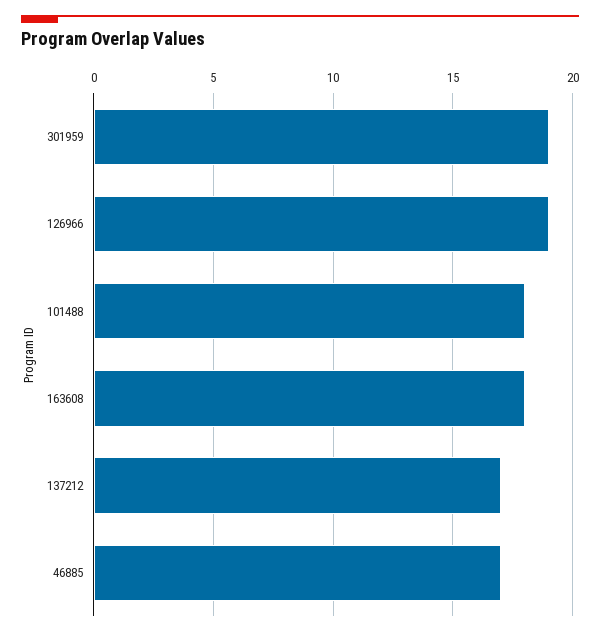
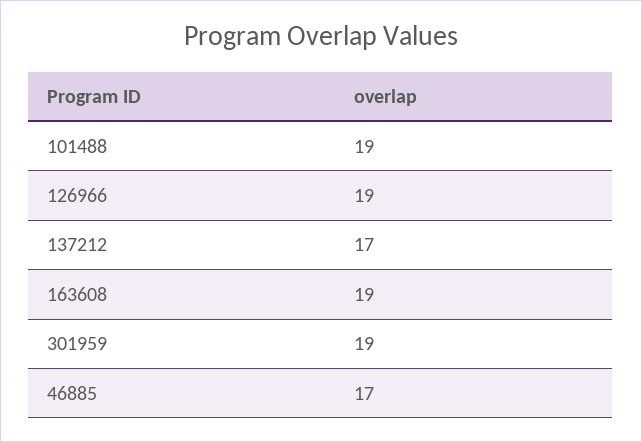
101488: 18 -> 19
163608: 18 -> 19

